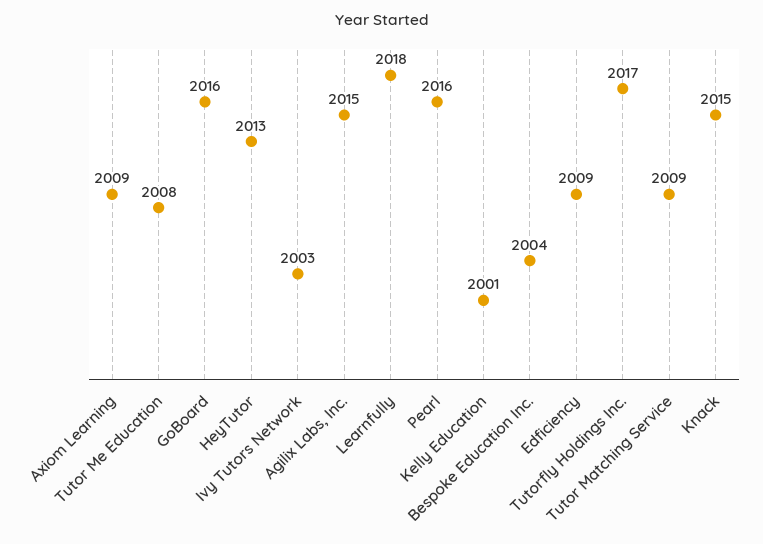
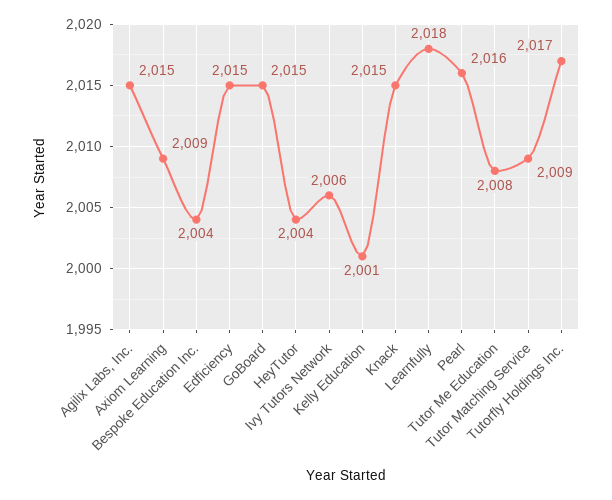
GoBoard: 2016 -> 2015
HeyTutor: 2013 -> 2004
Ivy Tutors Network: 2003 -> 2006
Edficiency: 2009 -> 2015

